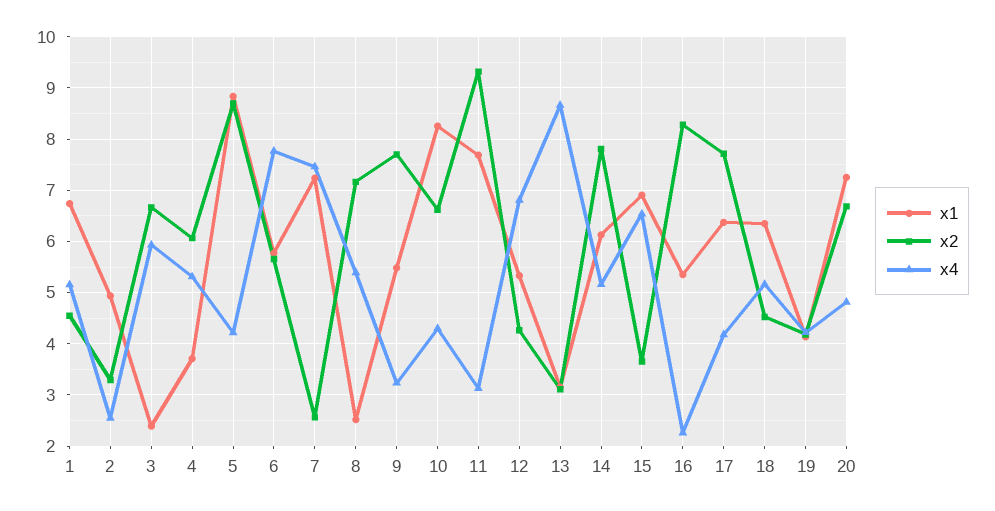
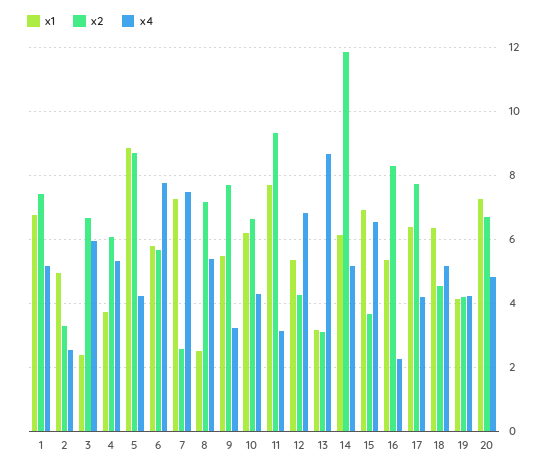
x2, 1: 4.6 -> 7.4
x1, 10: 8.2 -> 6.2
x2, 14: 7.8 -> 11.8

